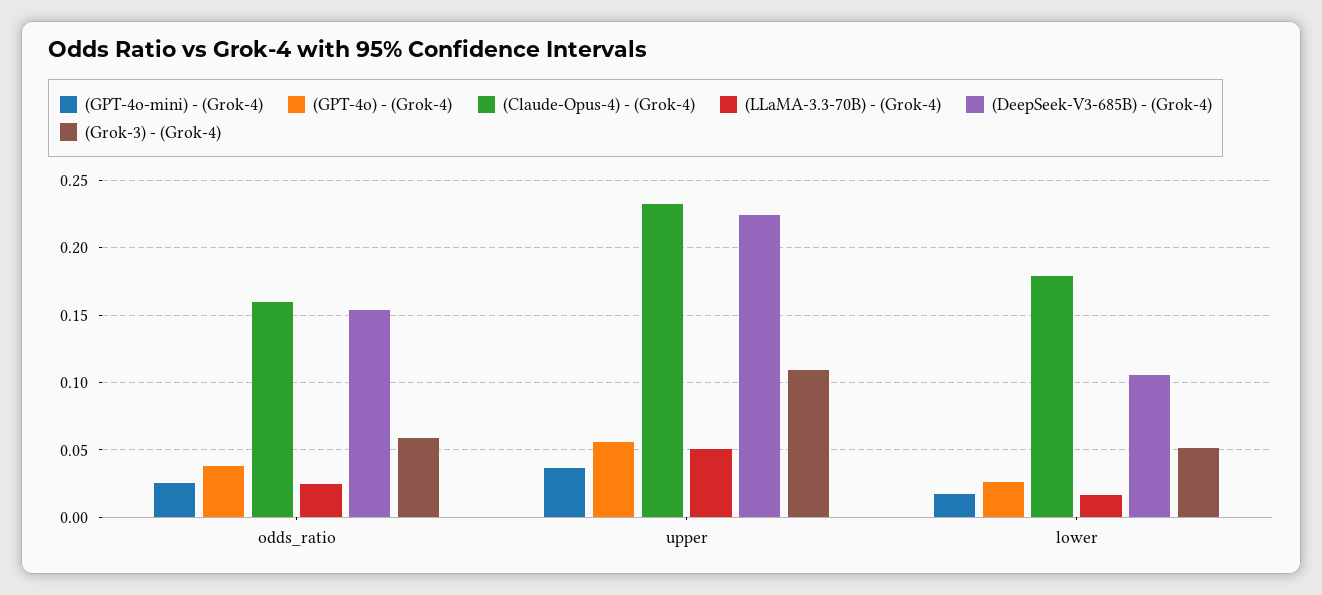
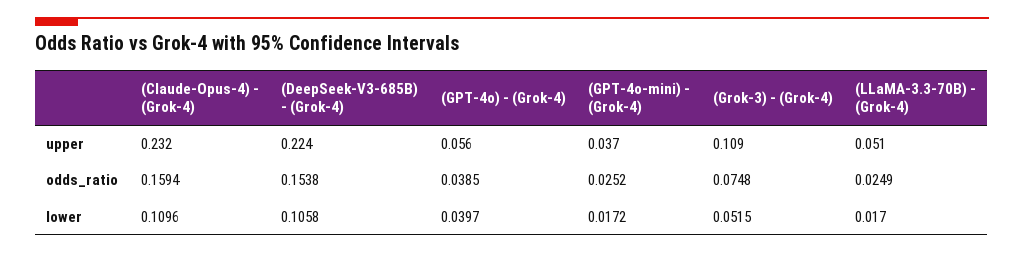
(Grok-3) - (Grok-4), odds_ratio: 0.06 -> 0.0748
(GPT-4o) - (Grok-4), lower: 0.025 -> 0.0397
(Claude-Opus-4) - (Grok-4), lower: 0.18 -> 0.1096

